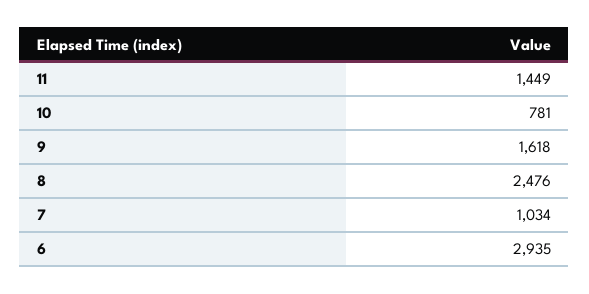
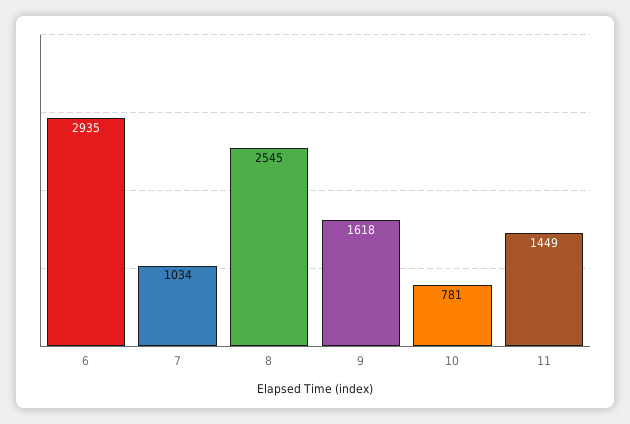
8: 2476 -> 2545

